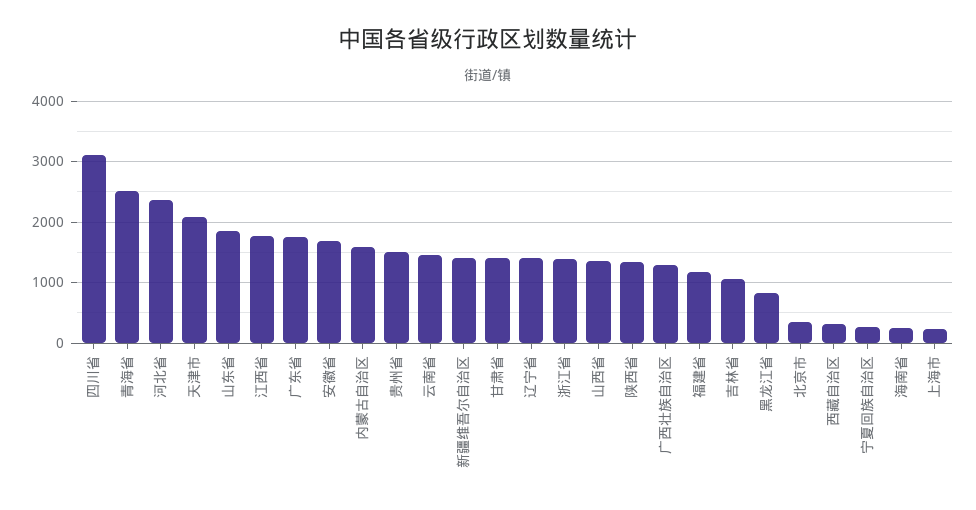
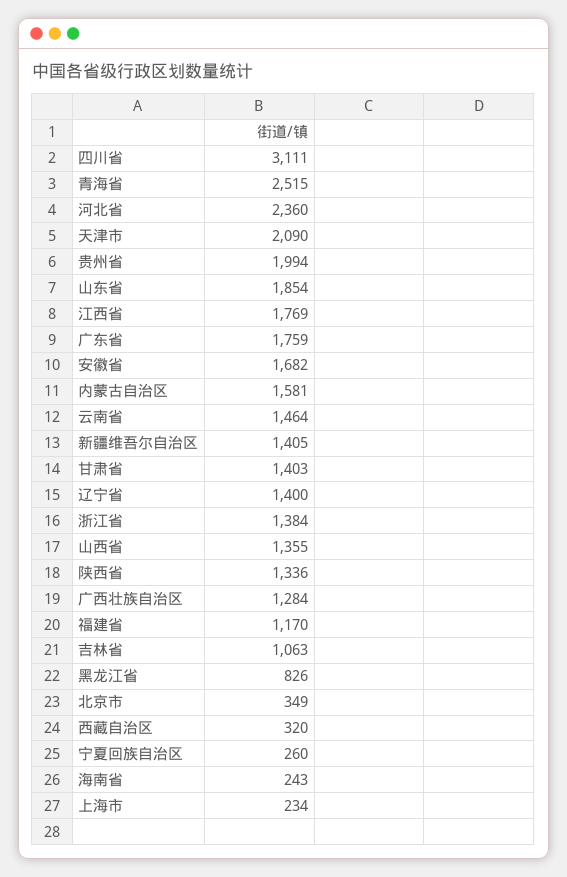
贵州省: 1500 -> 1994

